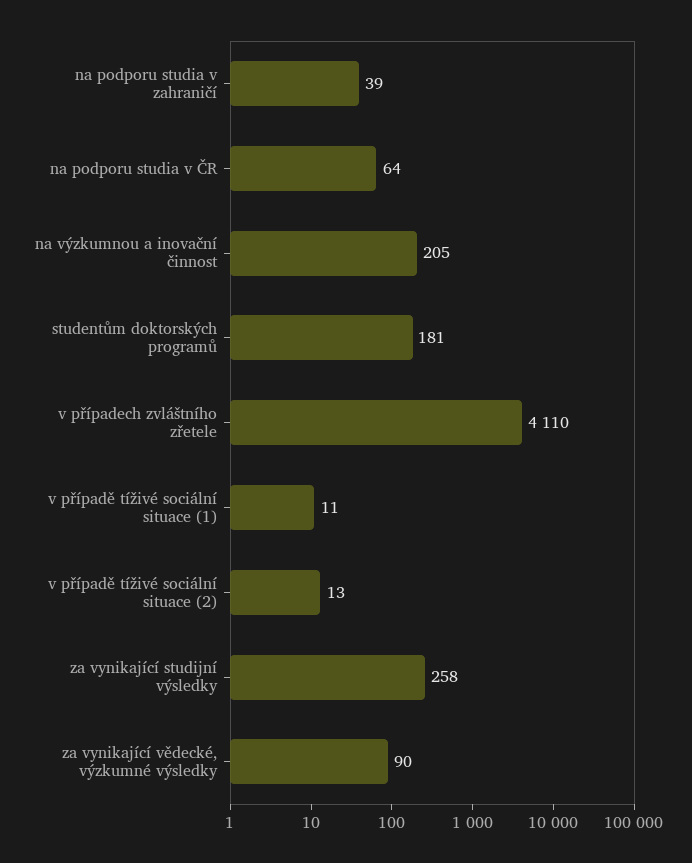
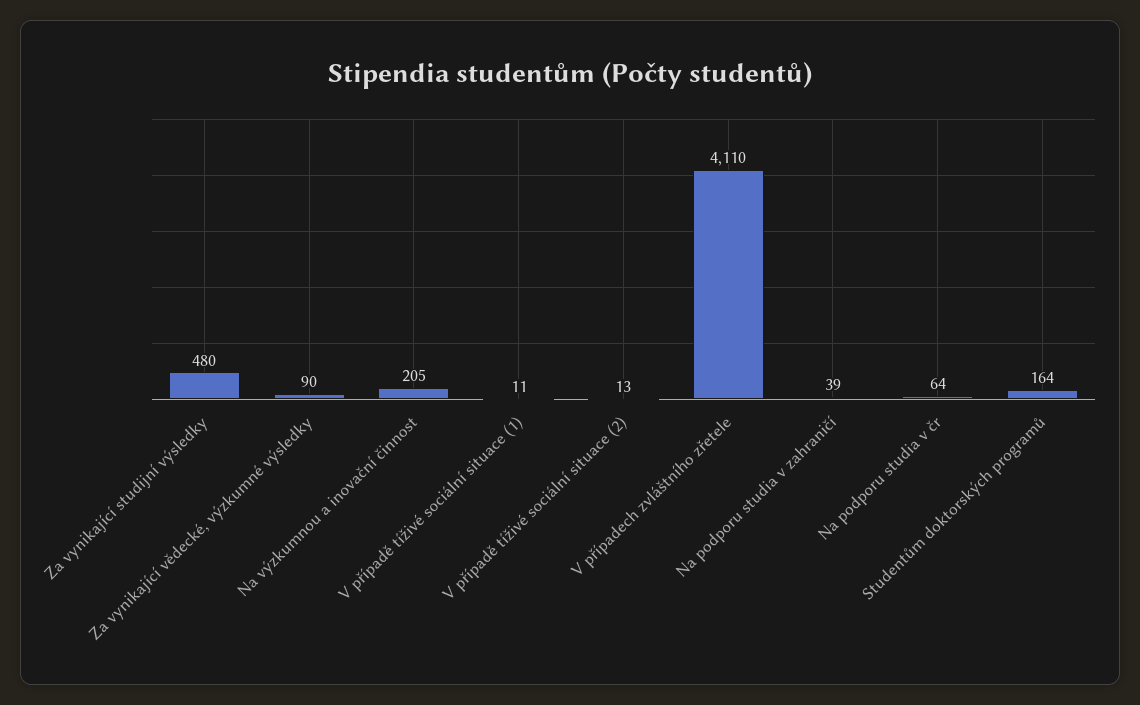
studentům doktorských programů: 181 -> 164
za vynikající studijní výsledky: 258 -> 480

